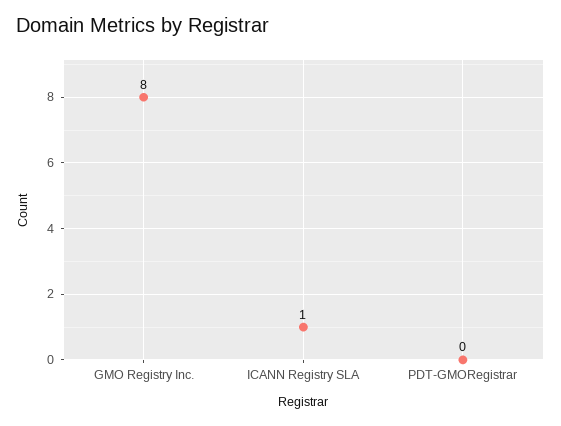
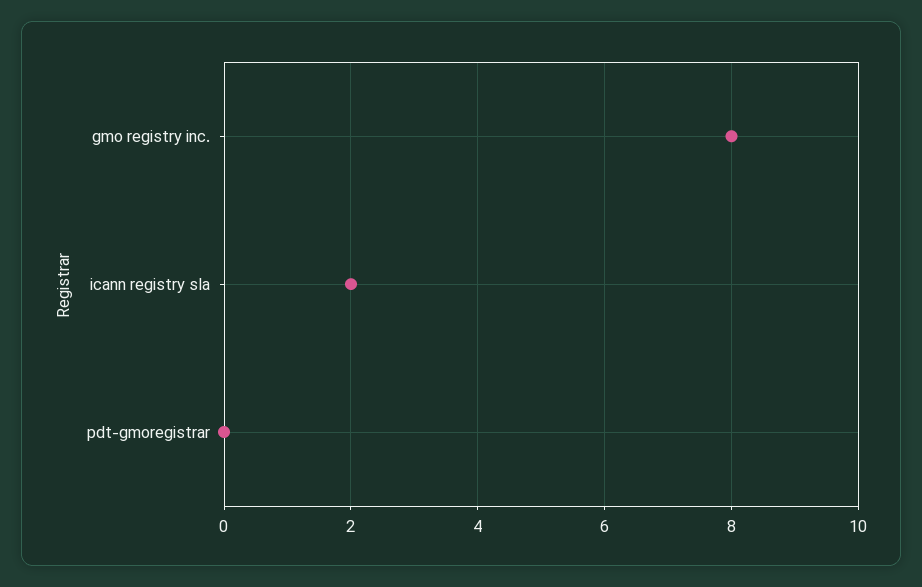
ICANN Registry SLA: 1 -> 2

